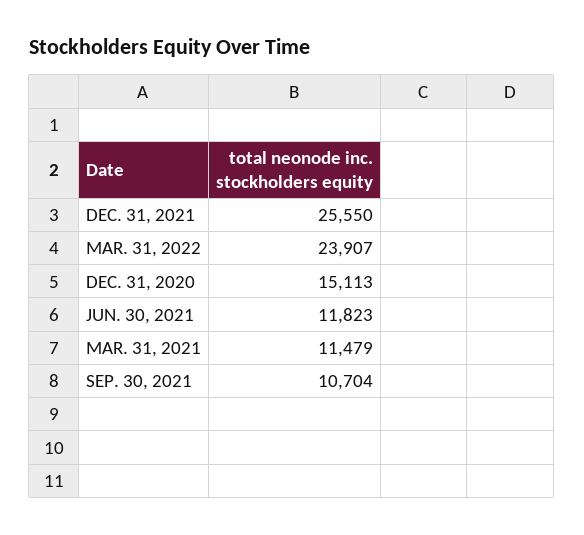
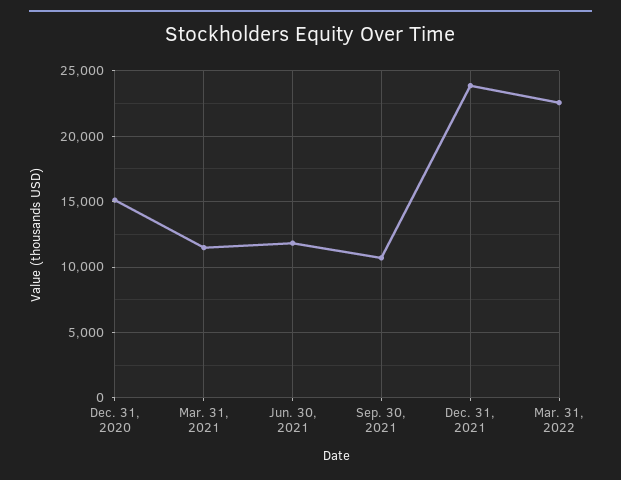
DEC. 31, 2021: 25550 -> 24000
MAR. 31, 2022: 23907 -> 22500

